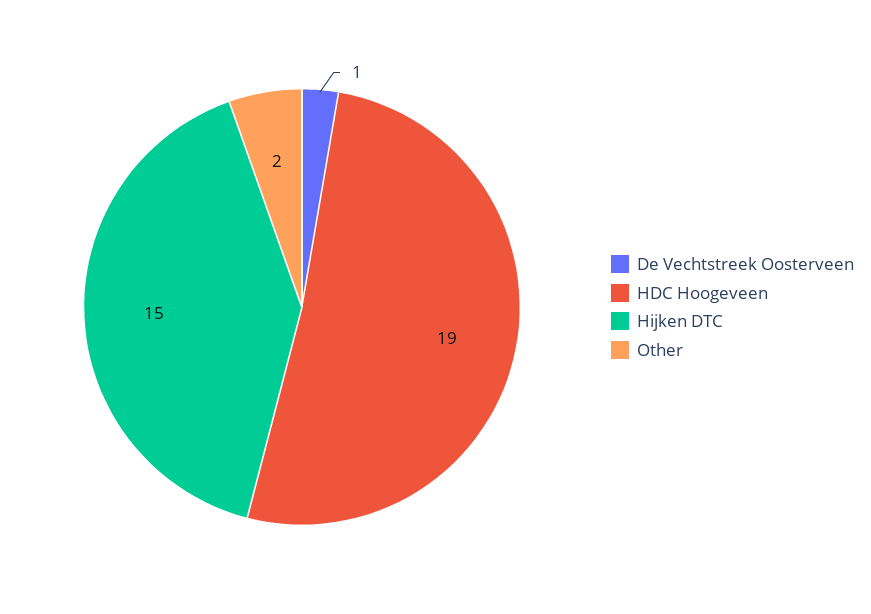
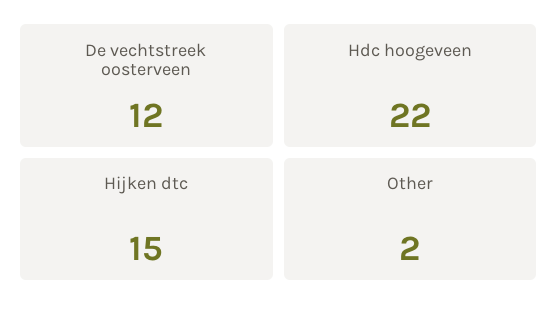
De Vechtstreek Oosterveen: 1 -> 12
HDC Hoogeveen: 19 -> 22

